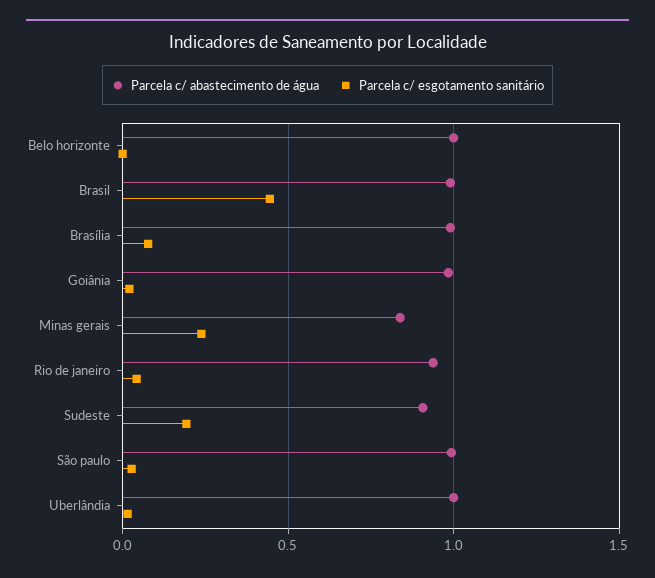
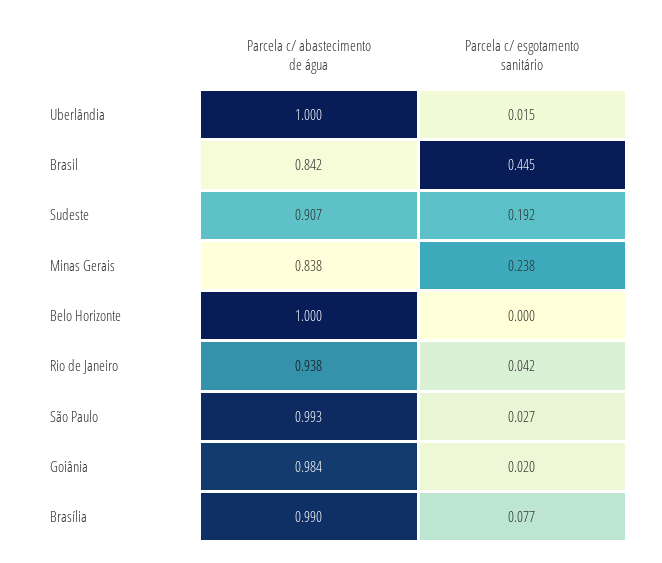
Parcela c/ abastecimento de água, Brasil: 1 -> 0.842

